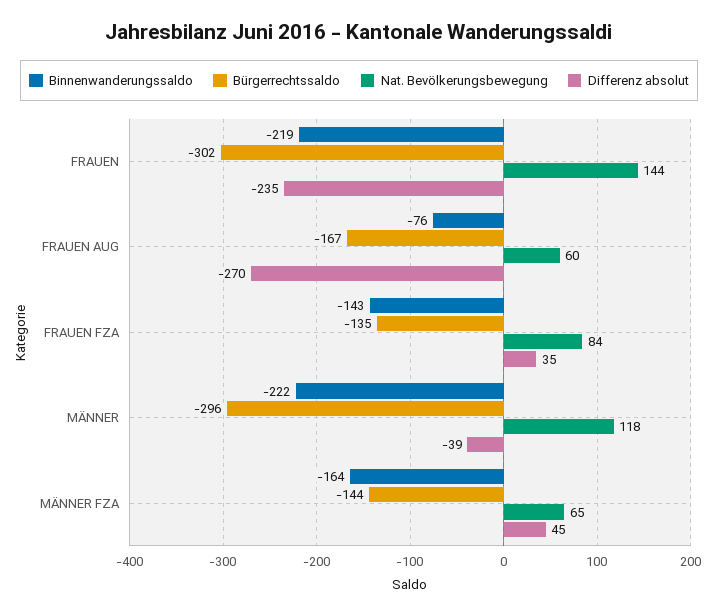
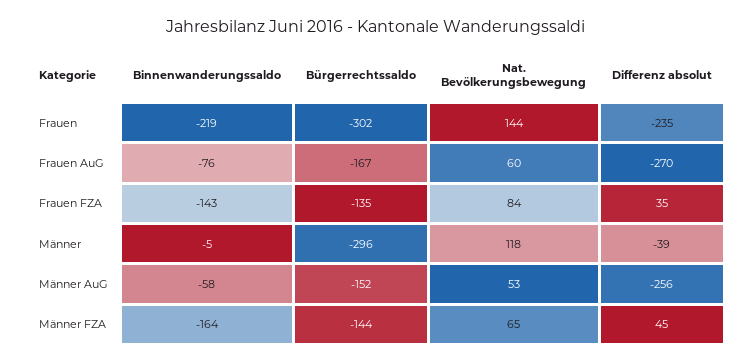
Binnenwanderungssaldo, MÄNNER: -222 -> -5
Binnenwanderungssaldo, Männer AuG: none -> -58
Bürgerrechtssaldo, Männer AuG: none -> -152
Nat. Bevölkerungsbewegung, Männer AuG: none -> 53
Differenz absolut, Männer AuG: none -> -256

